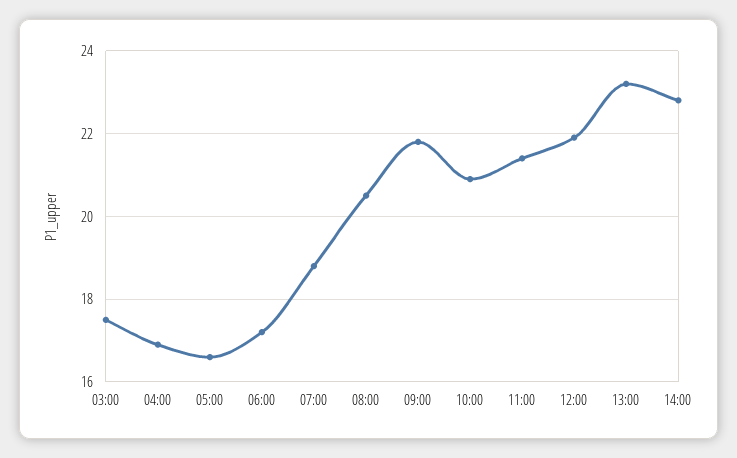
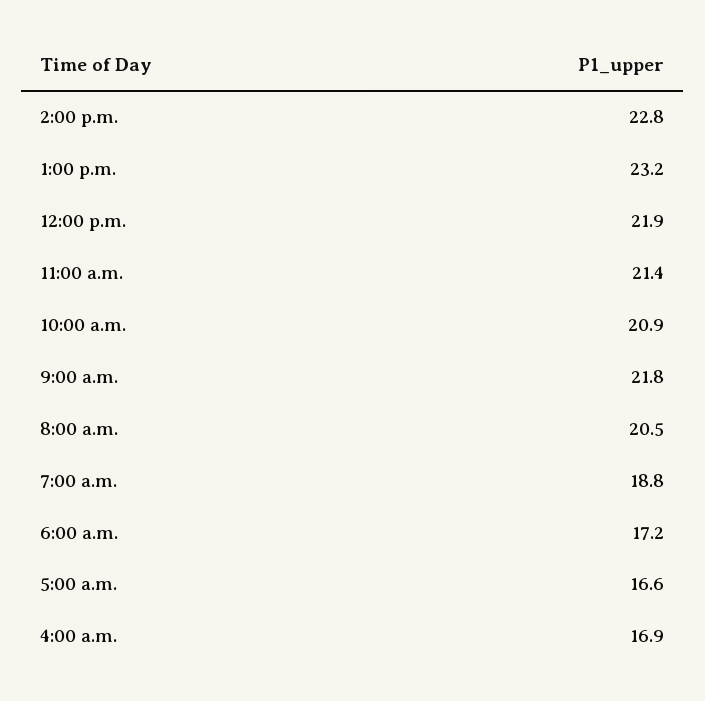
03:00: 17.5 -> none

